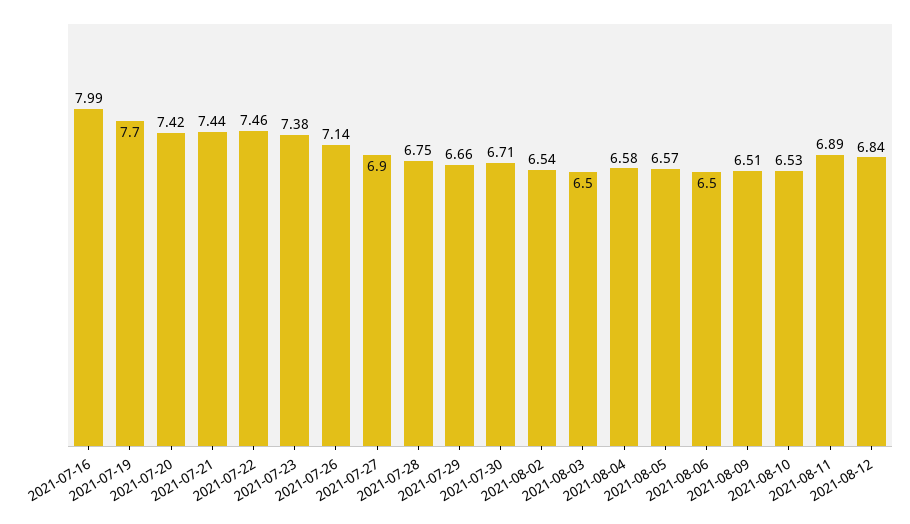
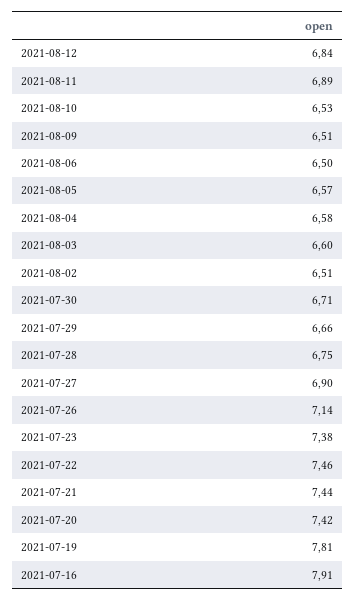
2021-07-16: 7.99 -> 7.91
2021-07-19: 7.7 -> 7.81
2021-08-02: 6.54 -> 6.51
2021-08-03: 6.5 -> 6.6

